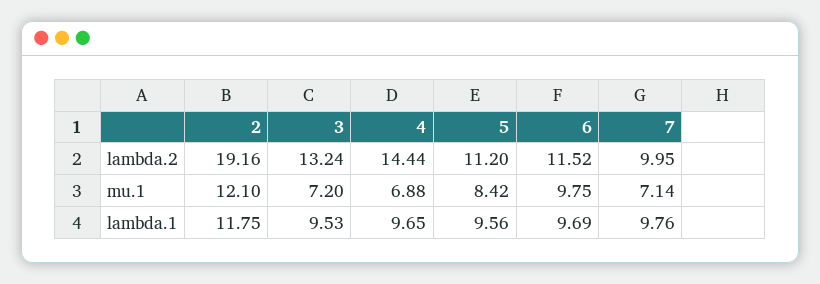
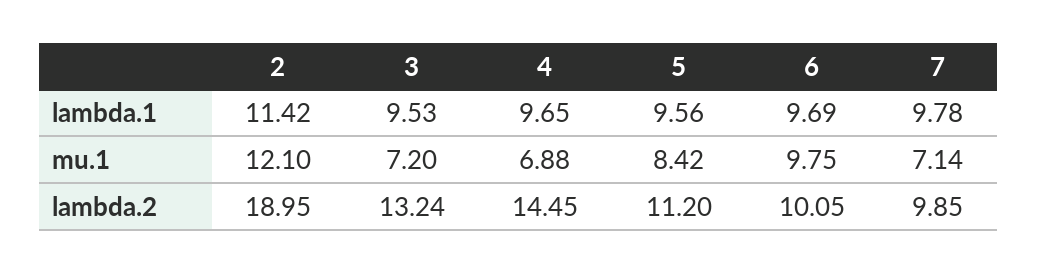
2, lambda.2: 19.16 -> 18.95
4, lambda.2: 14.44 -> 14.45
6, lambda.2: 11.52 -> 10.05
7, lambda.2: 9.95 -> 9.85
2, lambda.1: 11.75 -> 11.42
7, lambda.1: 9.76 -> 9.78

